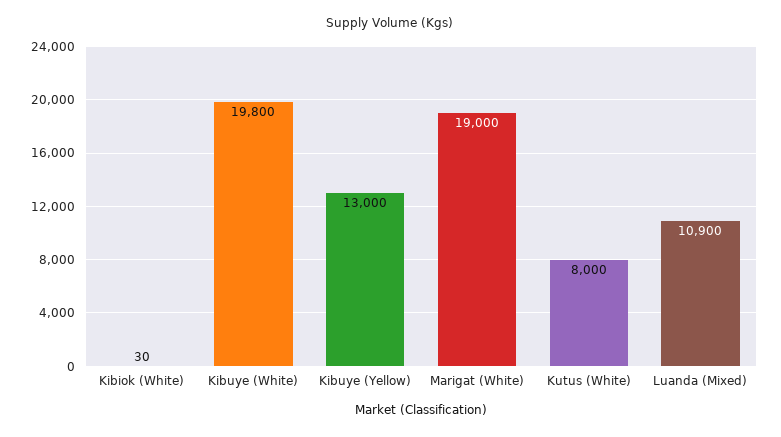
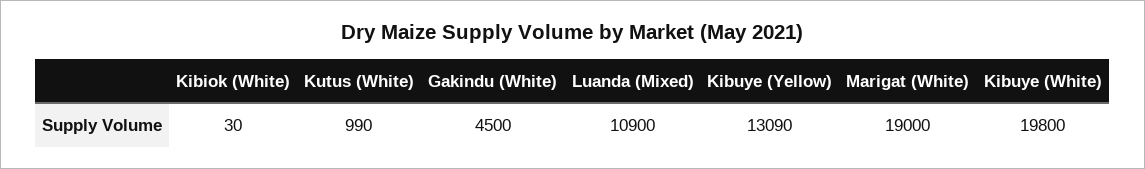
Kibuye (Yellow): 13000 -> 13090
Kutus (White): 8000 -> 990
Gakindu (White): none -> 4500

